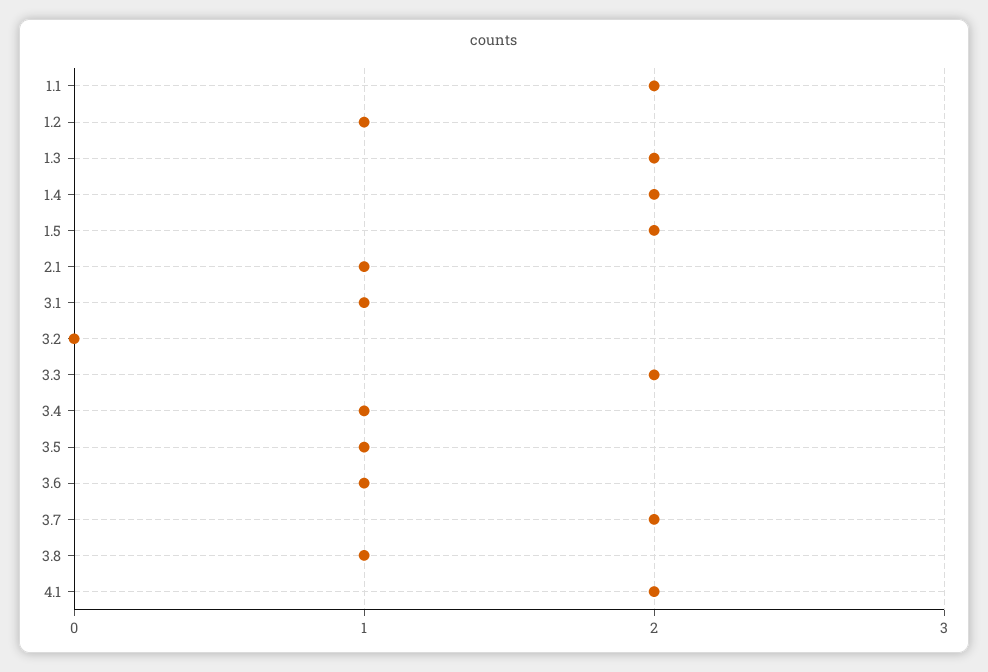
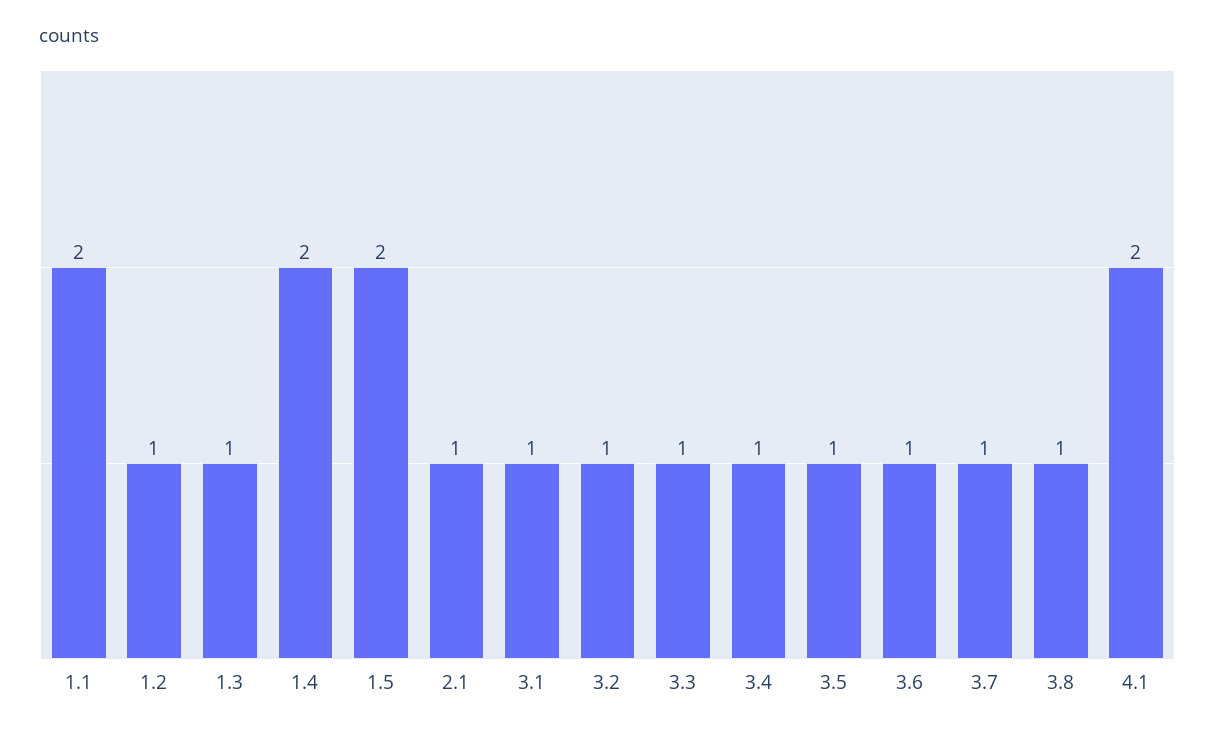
1.3: 2 -> 1
3.2: 0 -> 1
3.3: 2 -> 1
3.7: 2 -> 1

